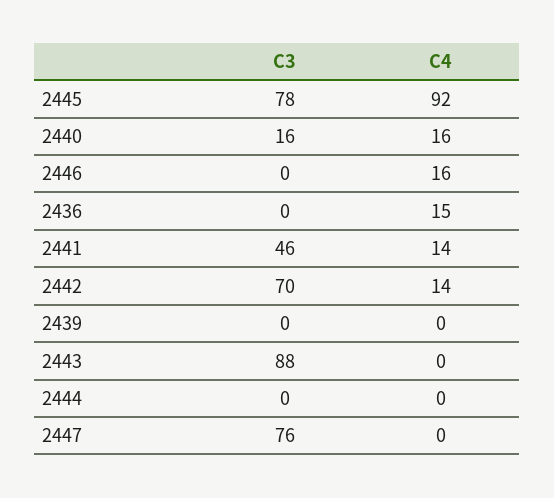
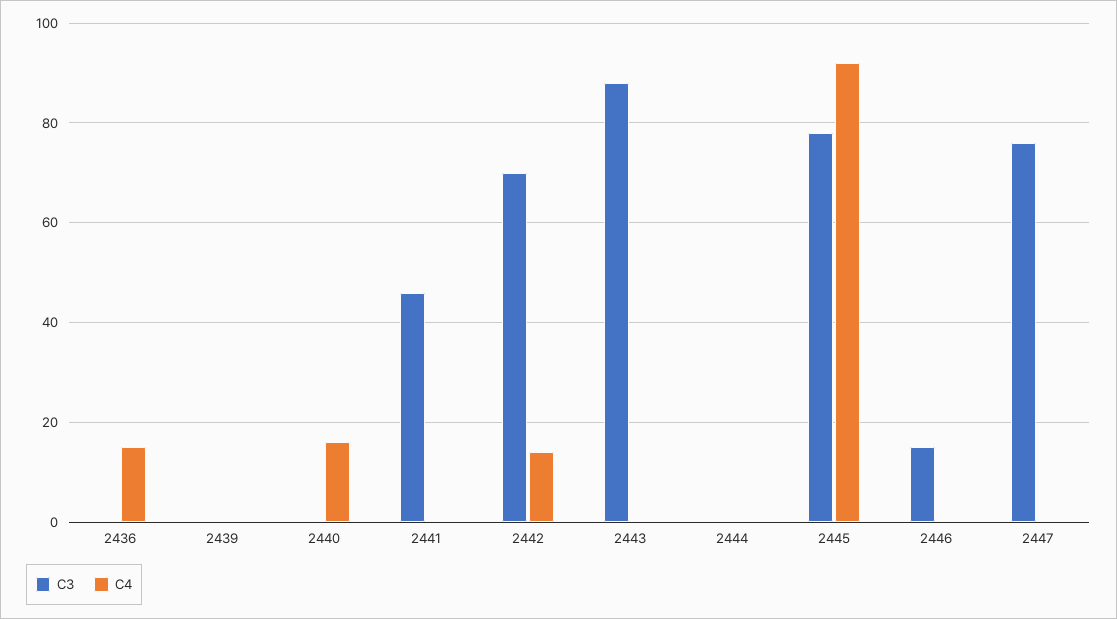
C3, 2440: 16 -> 0
C3, 2446: 0 -> 15
C4, 2446: 16 -> 0
C4, 2441: 14 -> 0

